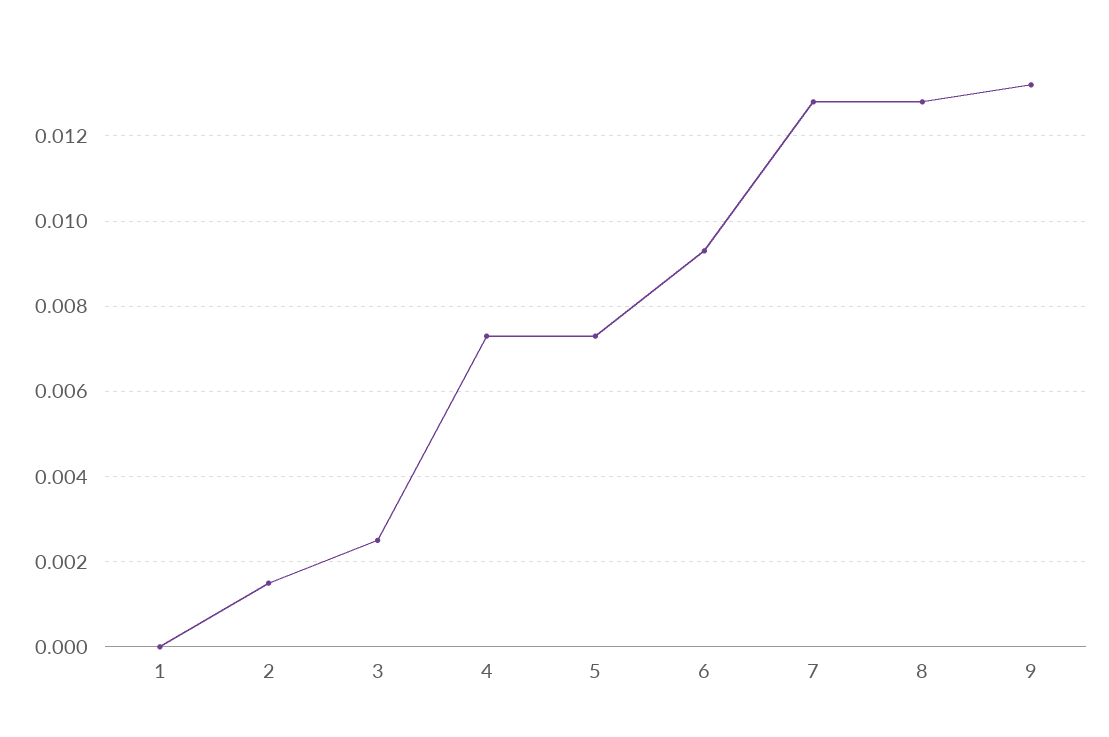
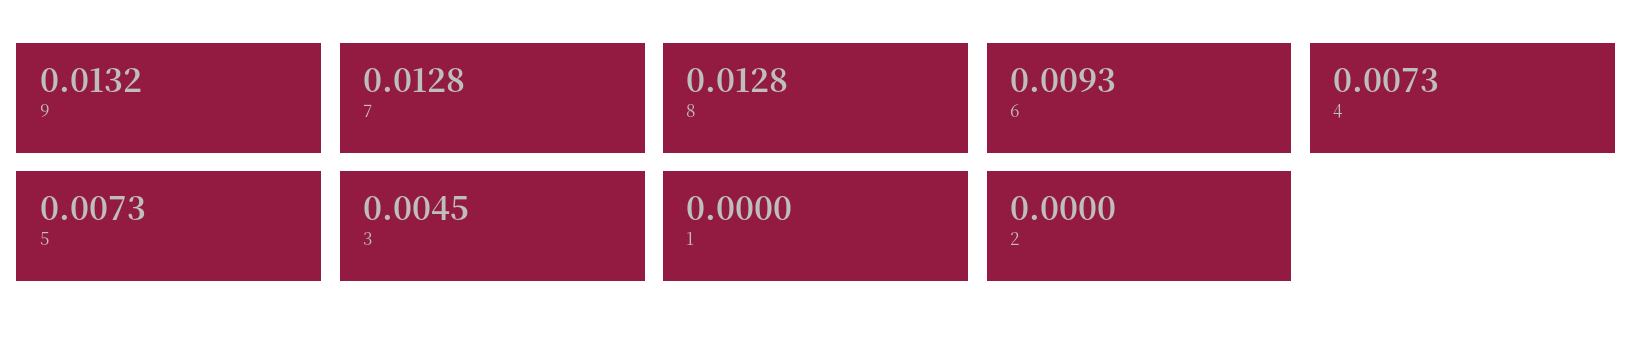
2: 0.0015 -> 0
3: 0.0025 -> 0.0045

